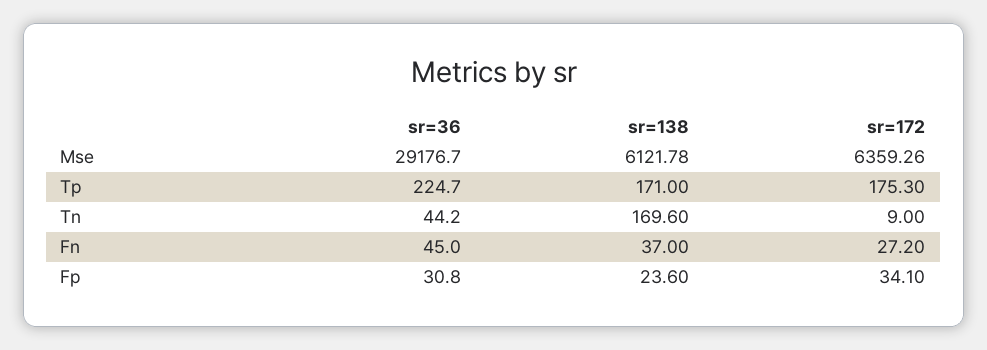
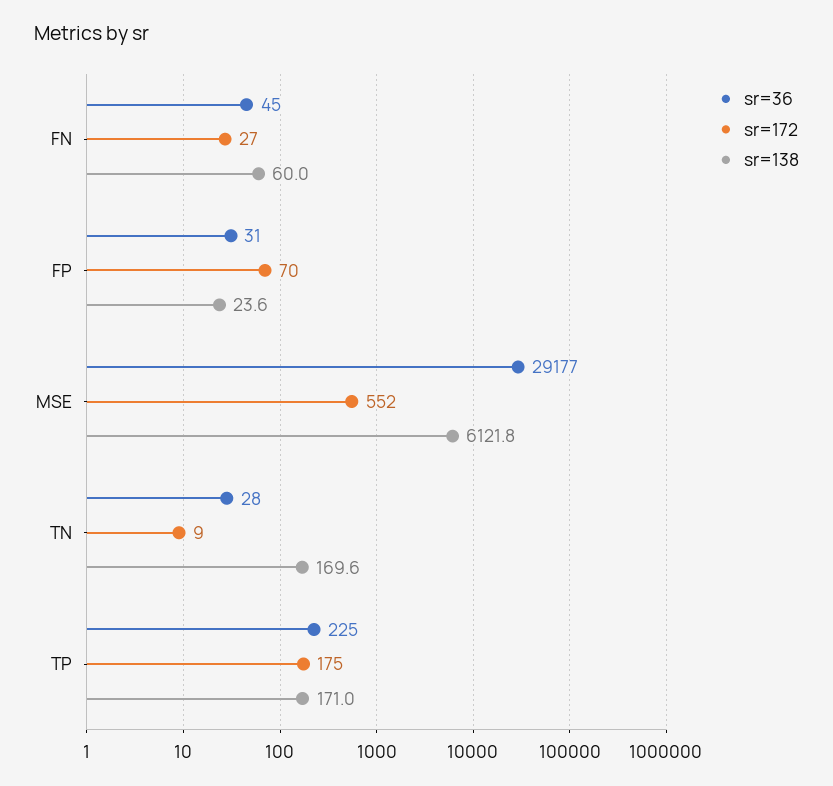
sr=172, Mse: 6359.26 -> 552
sr=36, Tn: 44.2 -> 28
sr=138, Fn: 37 -> 60
sr=172, Fp: 34.1 -> 70

